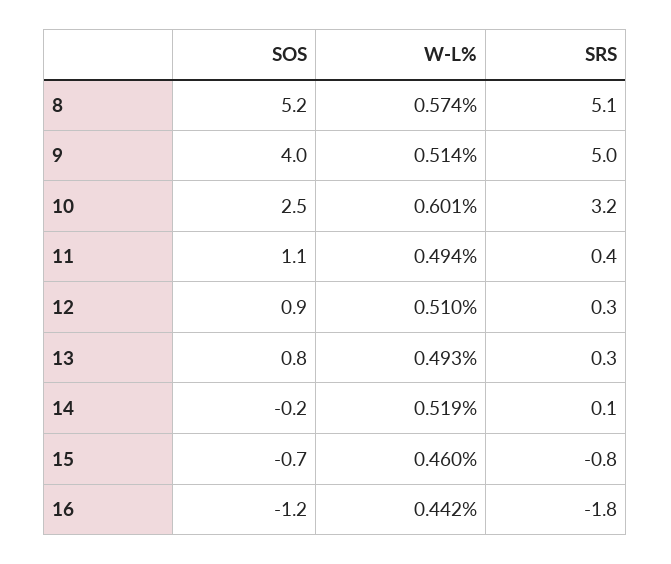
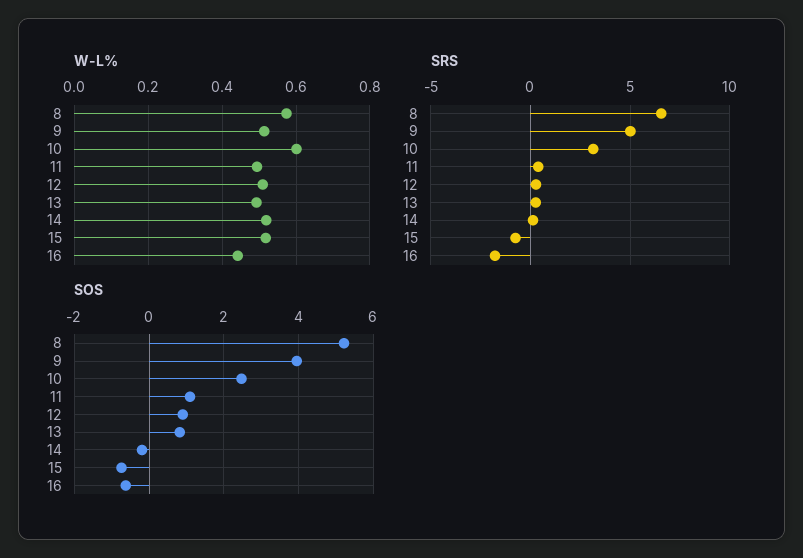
SRS, 8: 5.1 -> 6.5
W-L%, 15: 0.46 -> 0.52
SOS, 16: -1.2 -> -0.6

